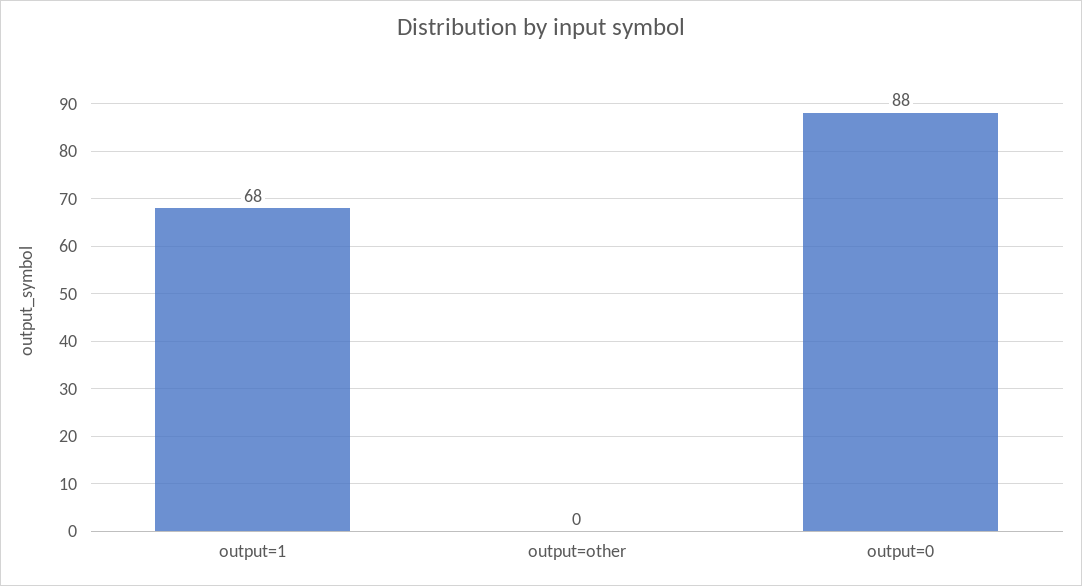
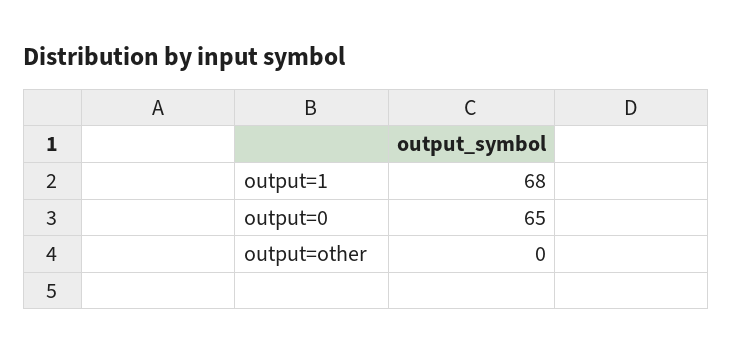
output=0: 88 -> 65

